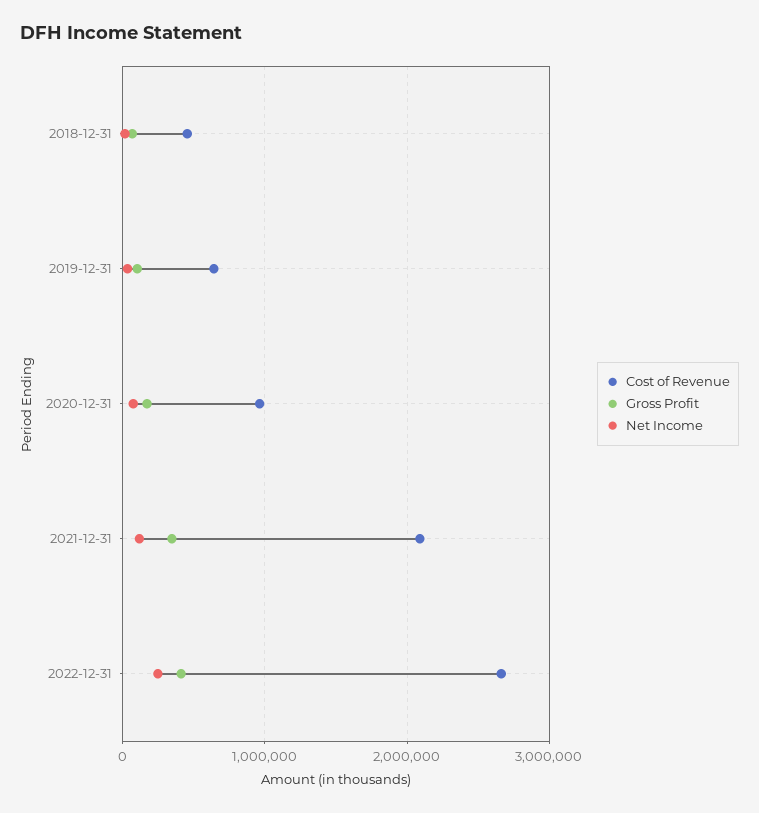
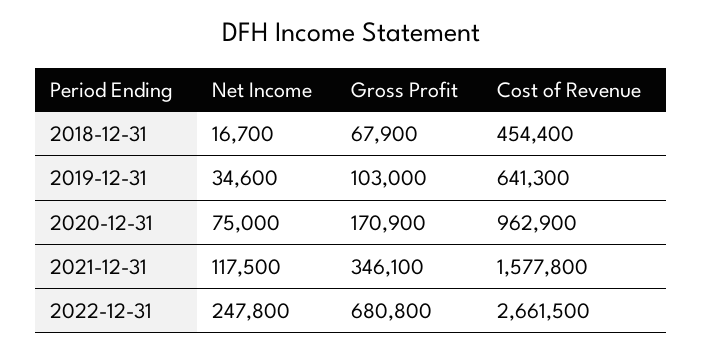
Cost of Revenue, 2021-12-31: 2100000 -> 1577800
Gross Profit, 2022-12-31: 400000 -> 680800

